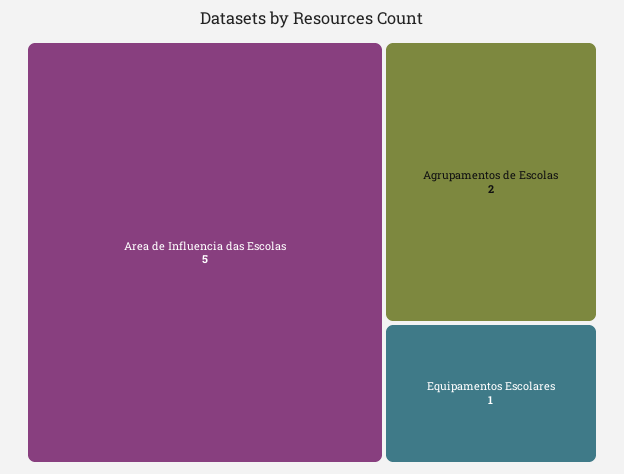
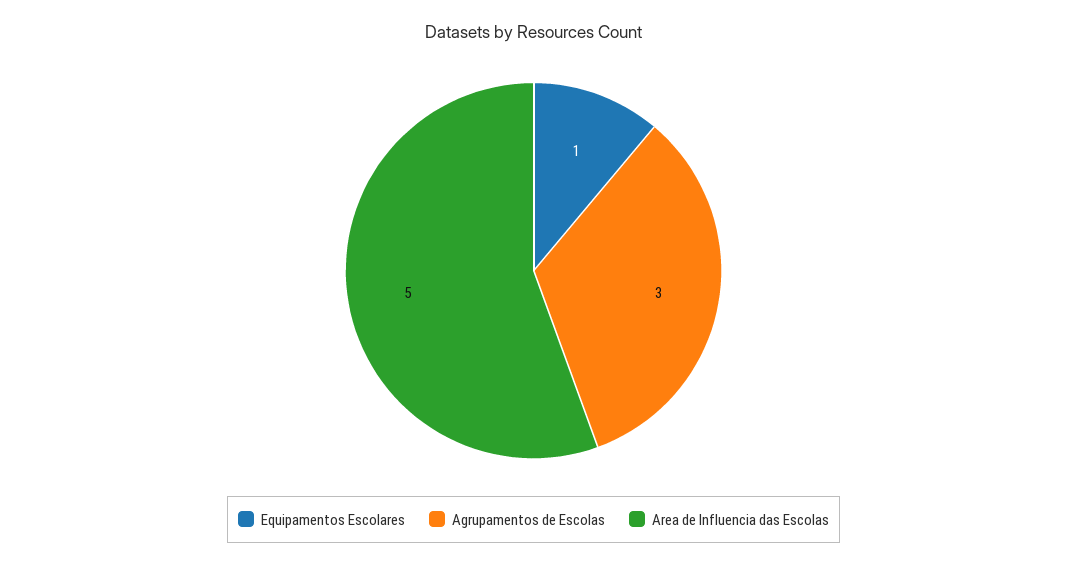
Agrupamentos de Escolas: 2 -> 3

